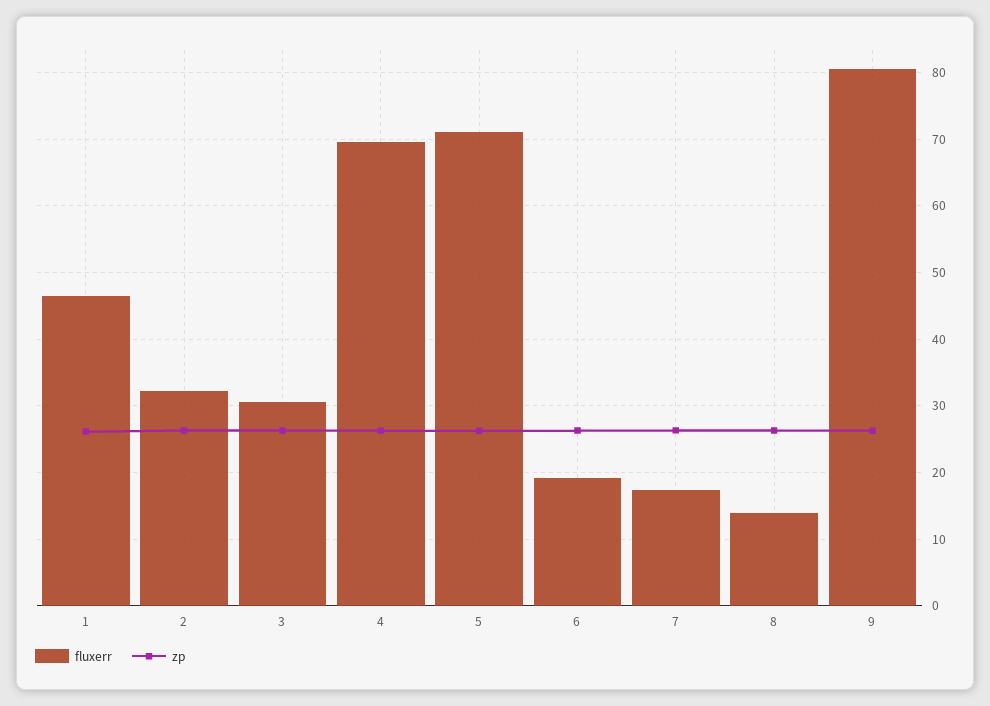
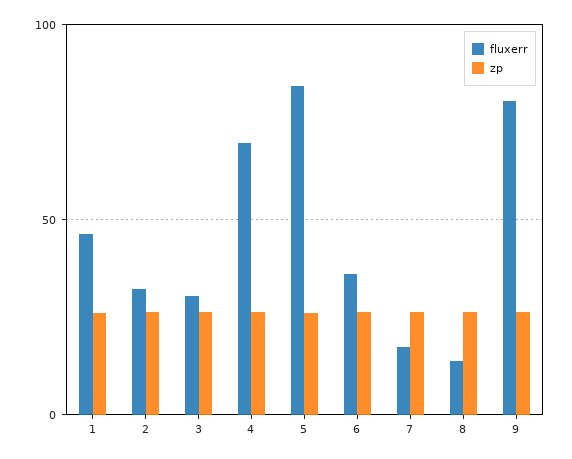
fluxerr, 5: 71 -> 85
fluxerr, 6: 19 -> 35

